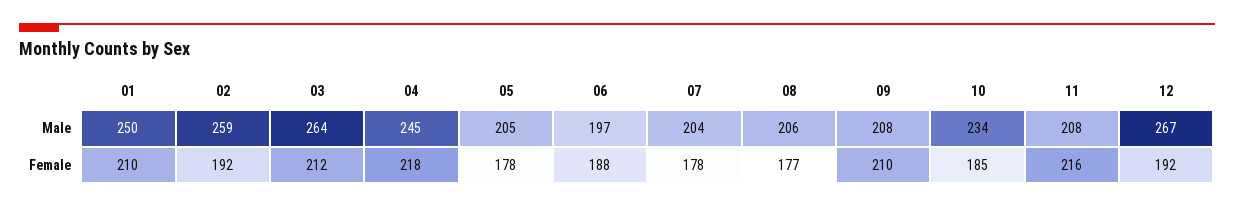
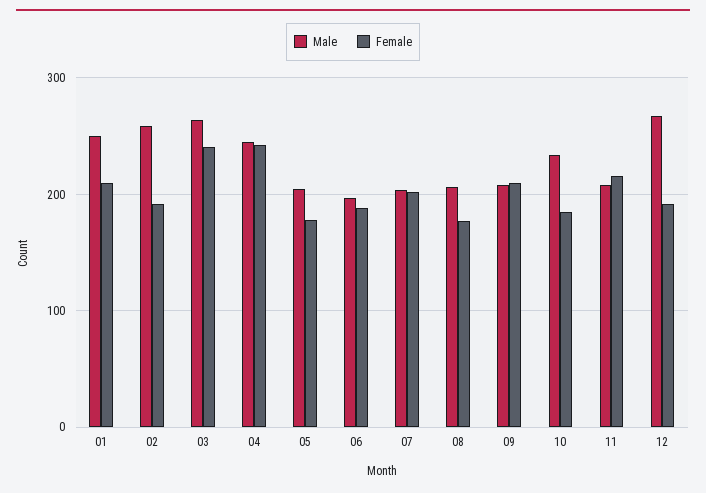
Female, 03: 212 -> 240
Female, 04: 218 -> 240
Female, 07: 178 -> 200

